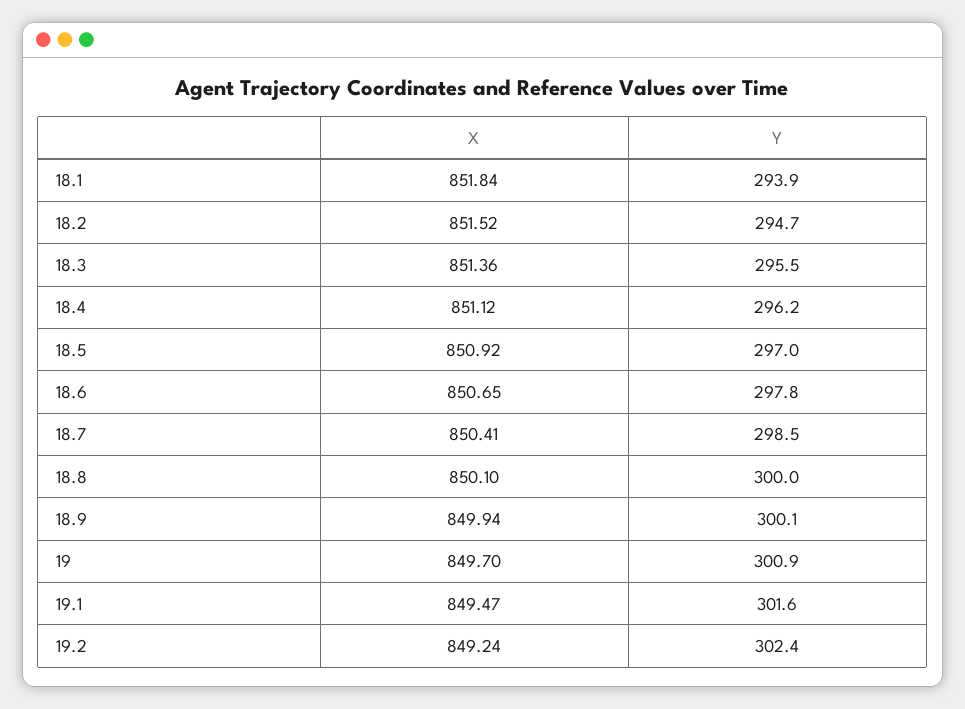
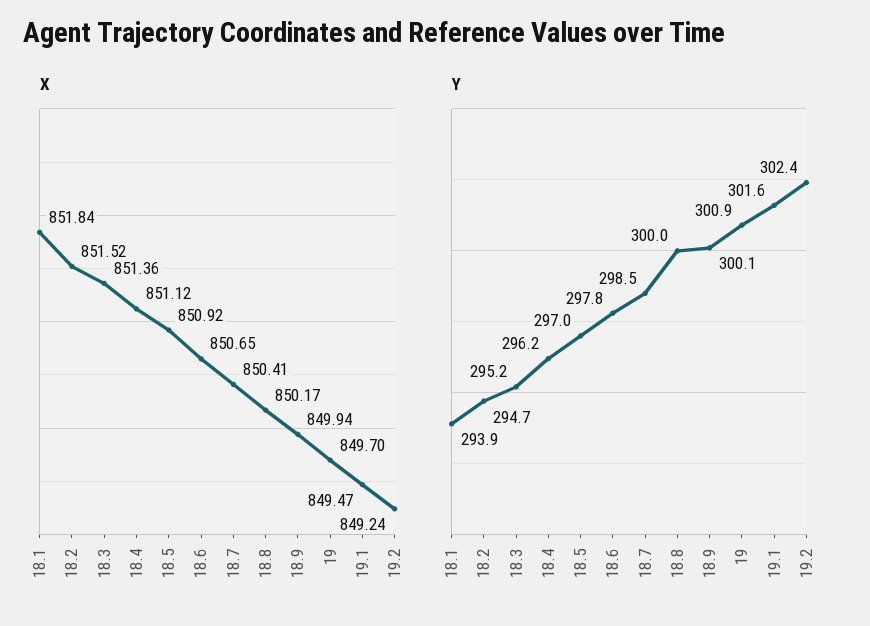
Y, 18.3: 295.5 -> 295.2
X, 18.8: 850.1 -> 850.17

